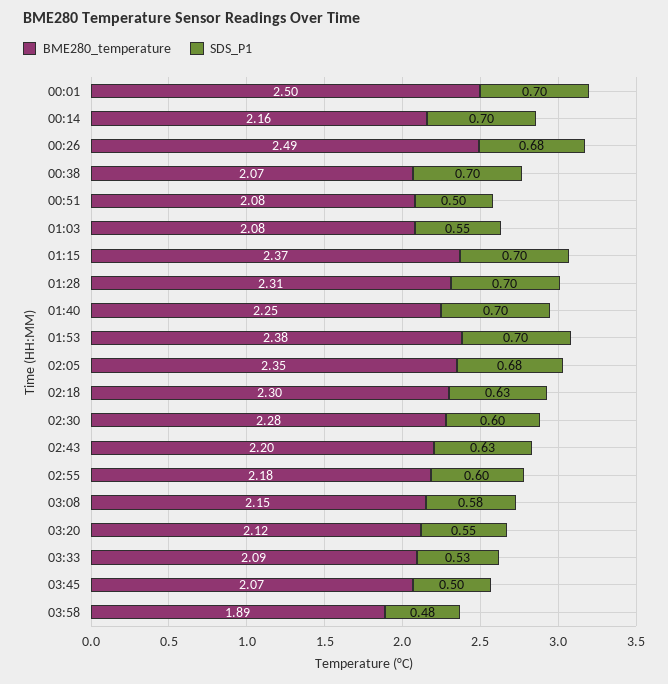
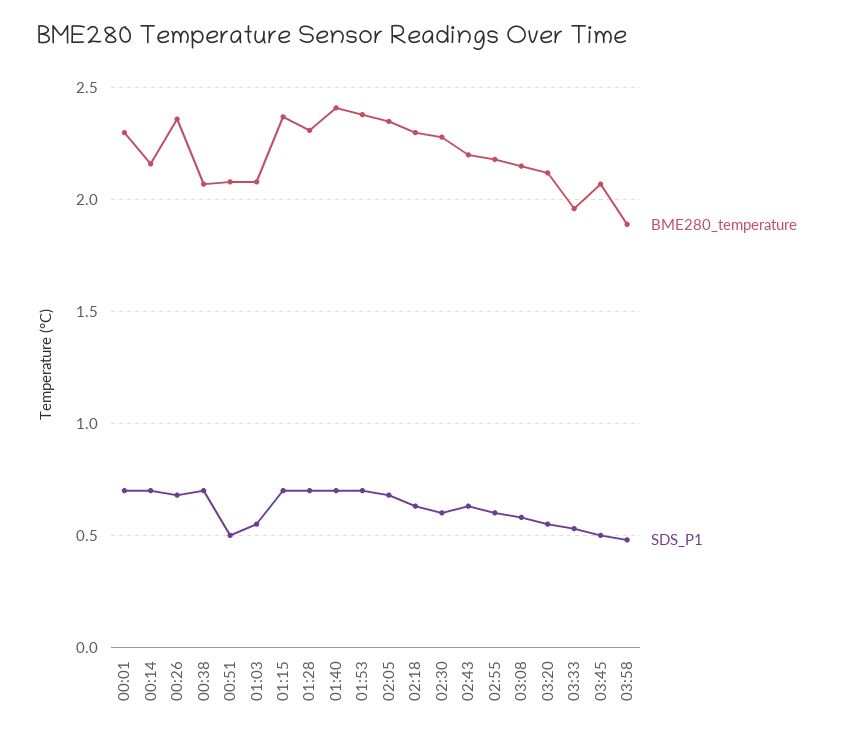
BME280_temperature, 00:01: 2.5 -> 2.3
BME280_temperature, 00:26: 2.49 -> 2.35
BME280_temperature, 01:40: 2.25 -> 2.4
BME280_temperature, 03:33: 2.09 -> 1.95

